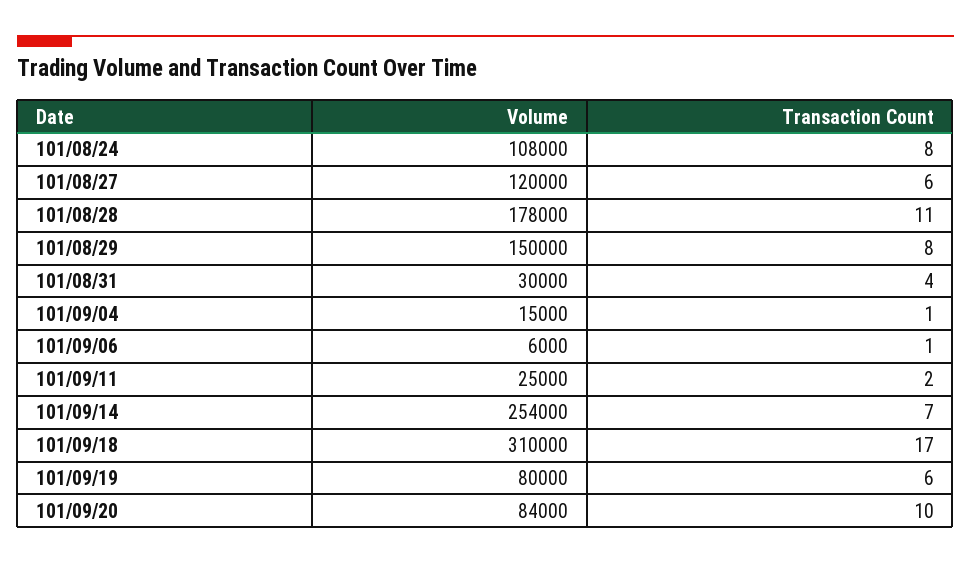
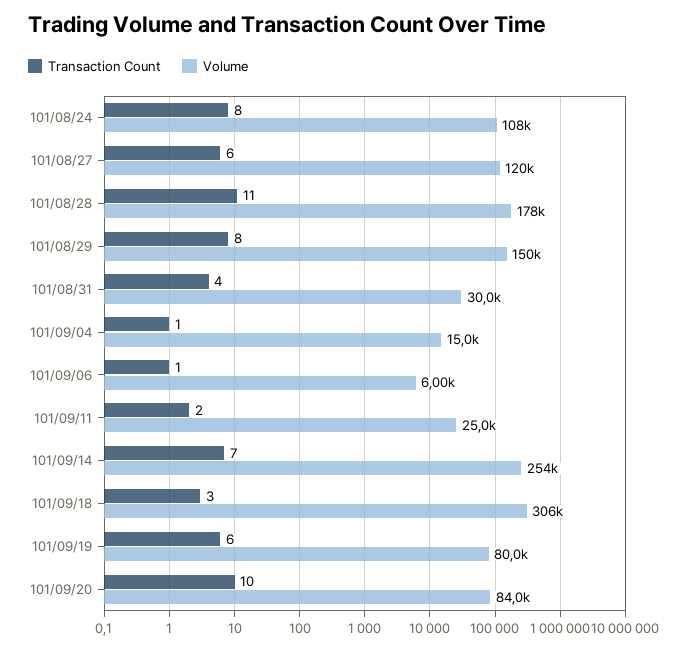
Volume, 101/09/18: 310000 -> 306000
Transaction Count, 101/09/18: 17 -> 3

